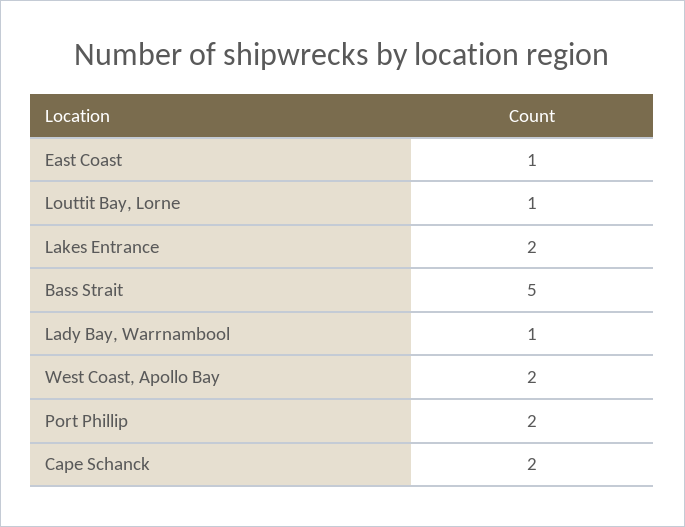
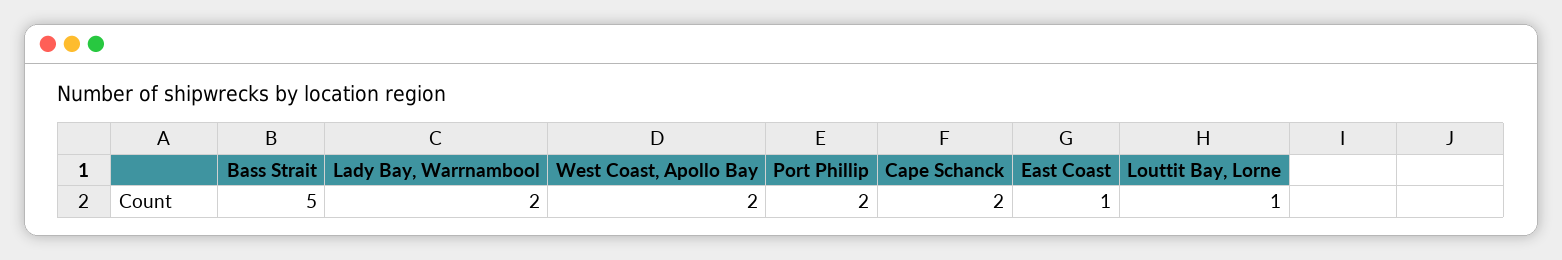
Lakes Entrance: 2 -> none
Lady Bay, Warrnambool: 1 -> 2

